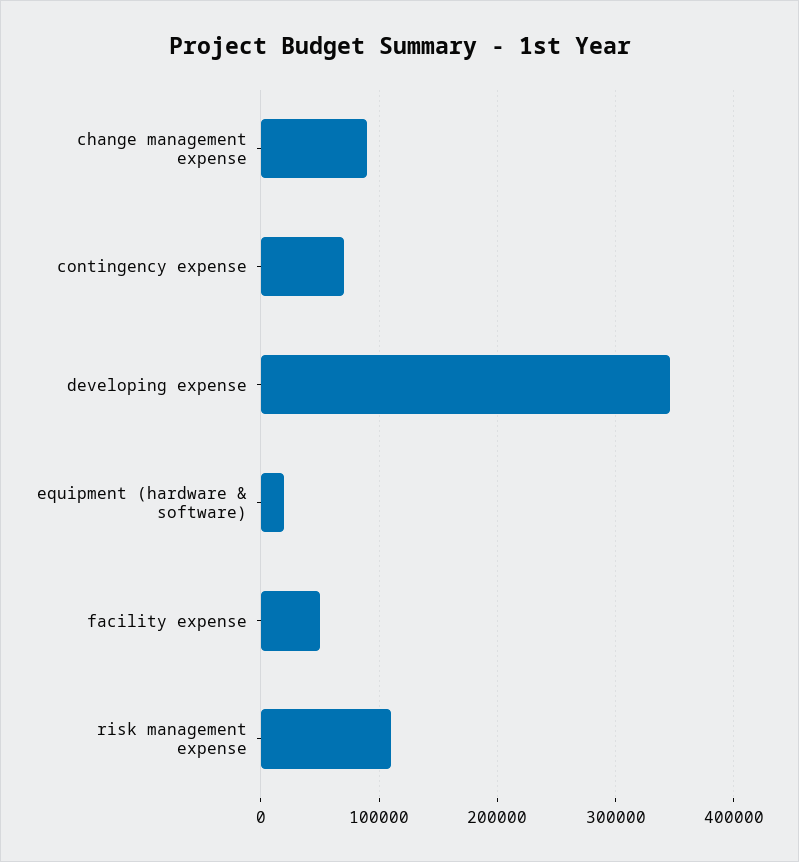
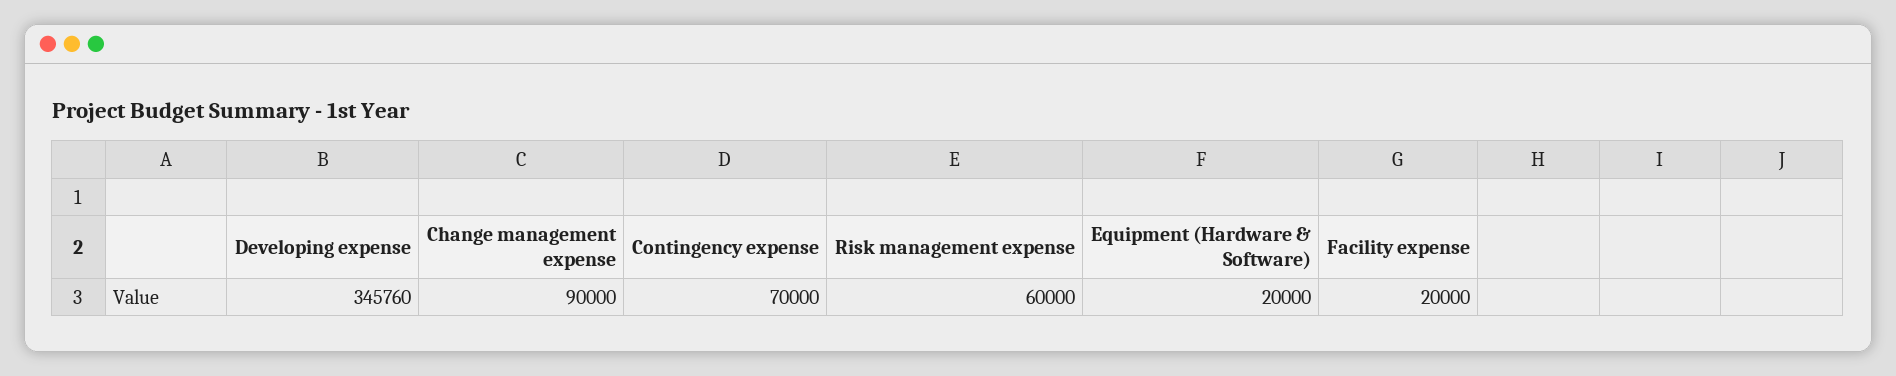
facility expense: 50000 -> 20000
risk management expense: 110000 -> 60000

